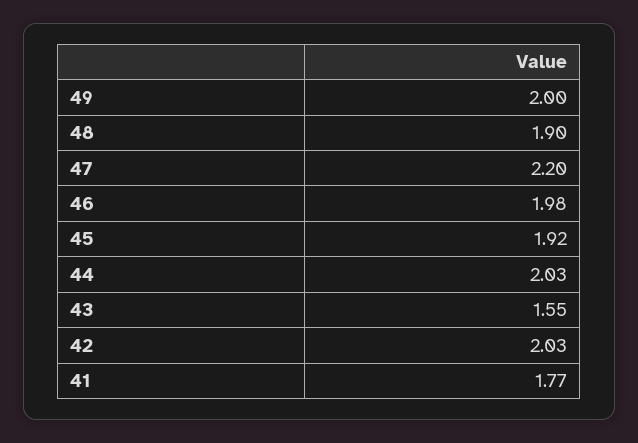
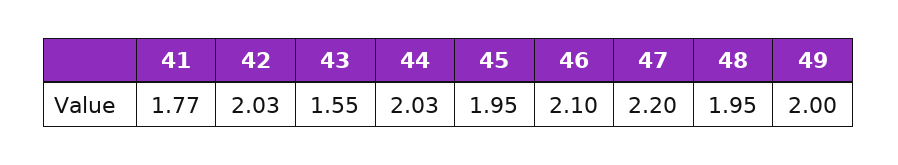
48: 1.9 -> 1.95
46: 1.98 -> 2.1
45: 1.92 -> 1.95

